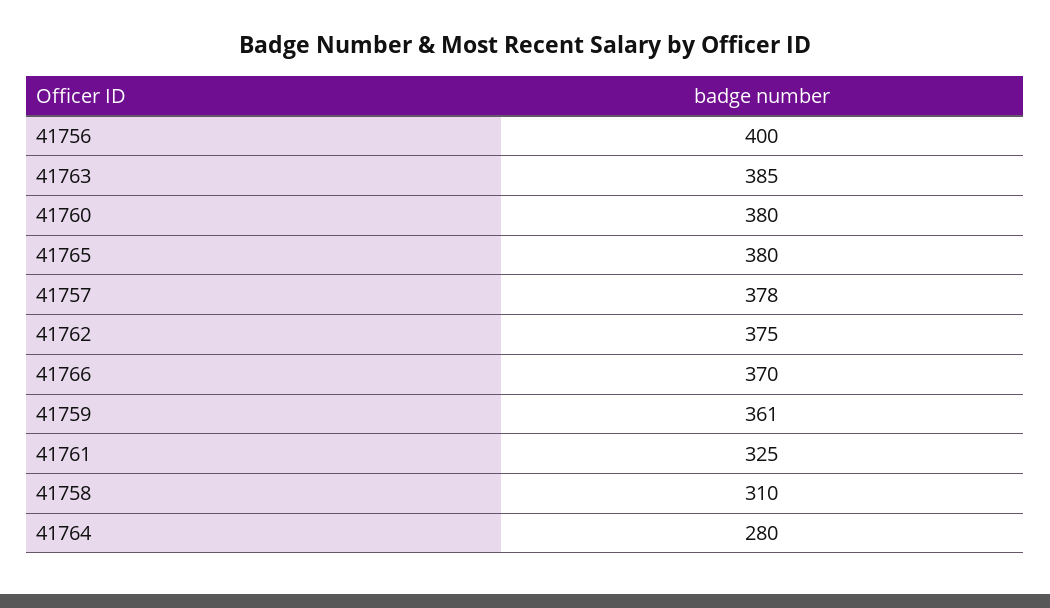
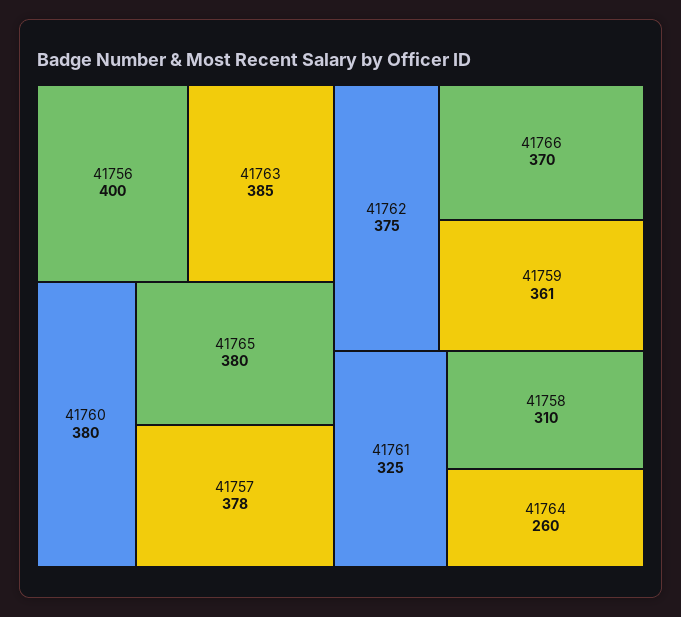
41764: 280 -> 260

